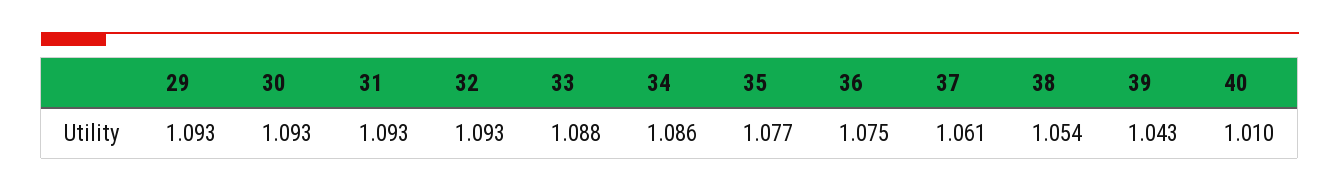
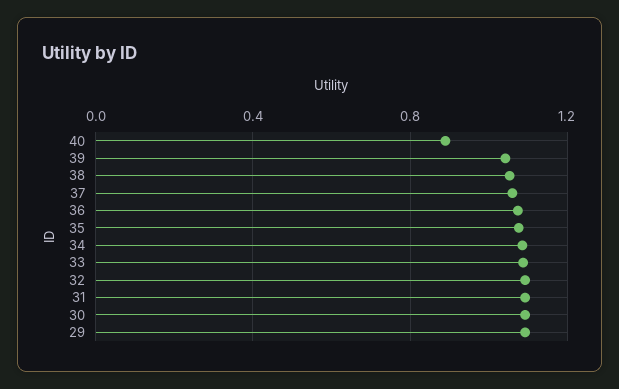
40: 1.01 -> 0.9

